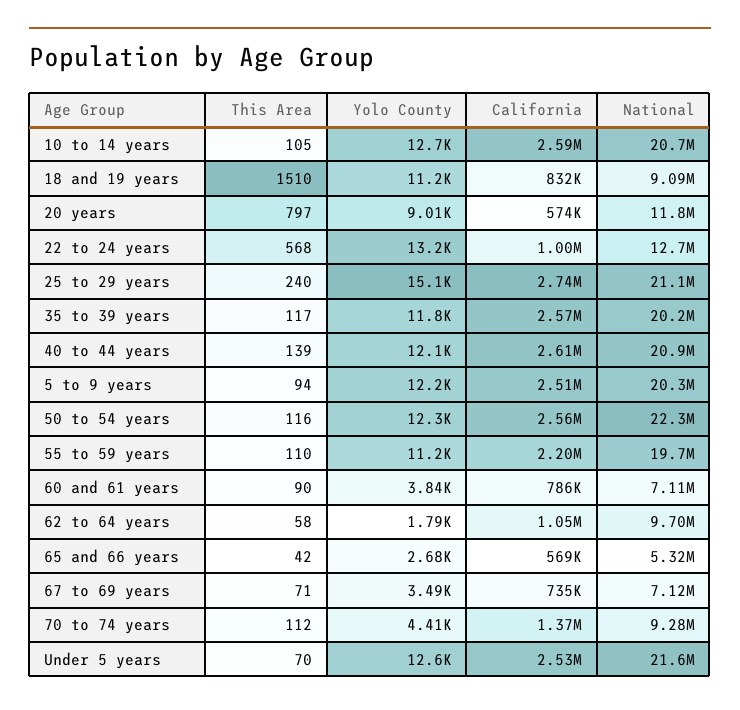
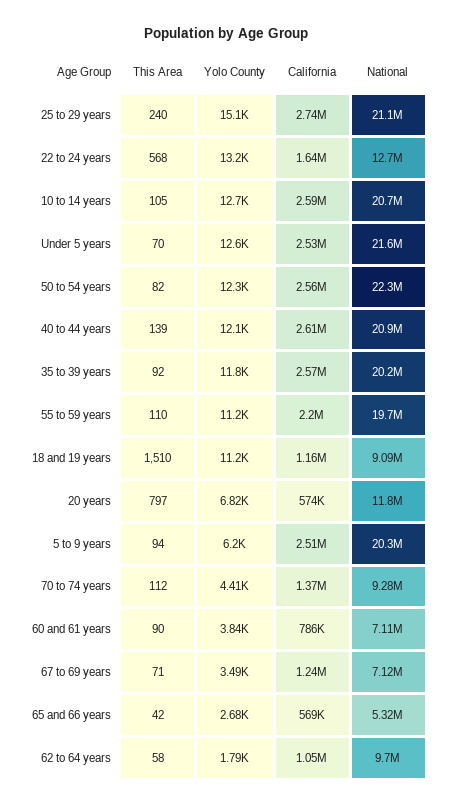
California, 18 and 19 years: 832000 -> 1160000
Yolo County, 20 years: 9010 -> 6820
California, 22 to 24 years: 1000000 -> 1640000
This Area, 35 to 39 years: 117 -> 92
Yolo County, 5 to 9 years: 12200 -> 6200
This Area, 50 to 54 years: 116 -> 82
California, 67 to 69 years: 735000 -> 1240000

